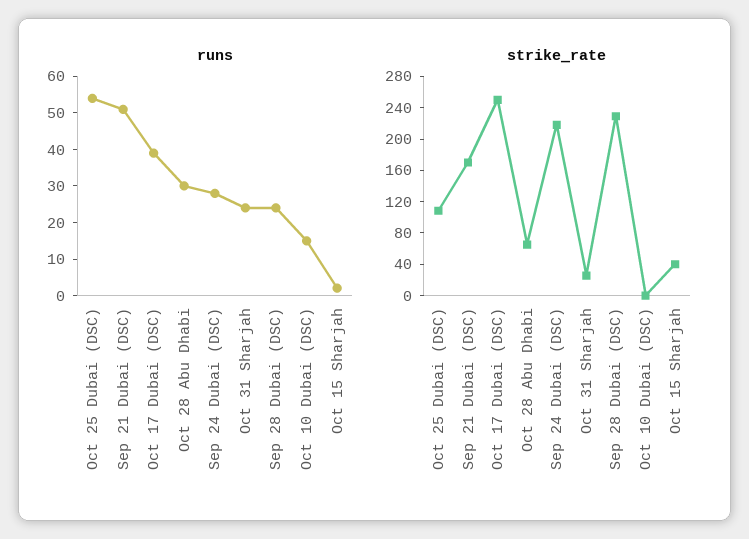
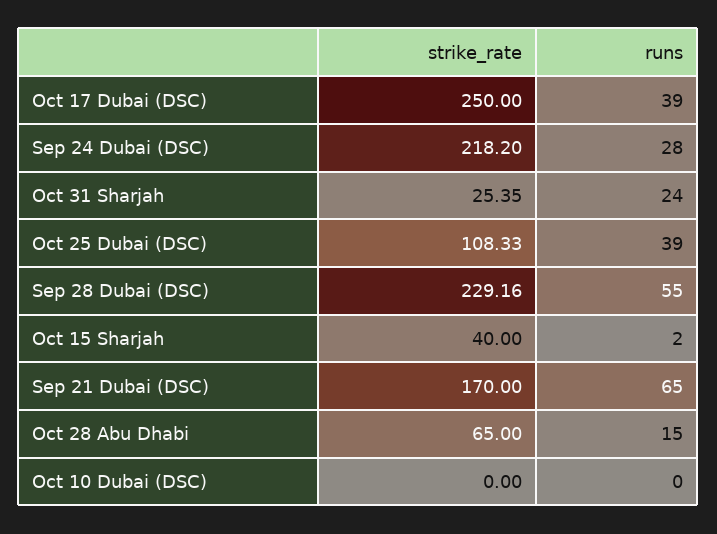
runs, Oct 25 Dubai (DSC): 55 -> 39
runs, Sep 21 Dubai (DSC): 50 -> 65
runs, Oct 28 Abu Dhabi: 30 -> 15
runs, Sep 28 Dubai (DSC): 25 -> 55
runs, Oct 10 Dubai (DSC): 15 -> 0

